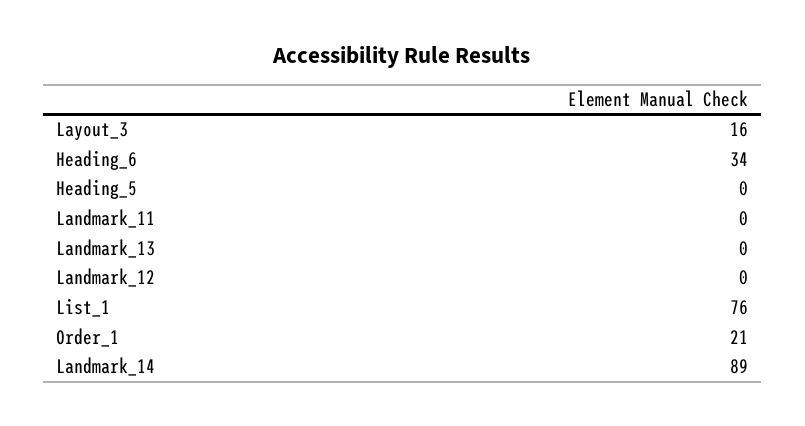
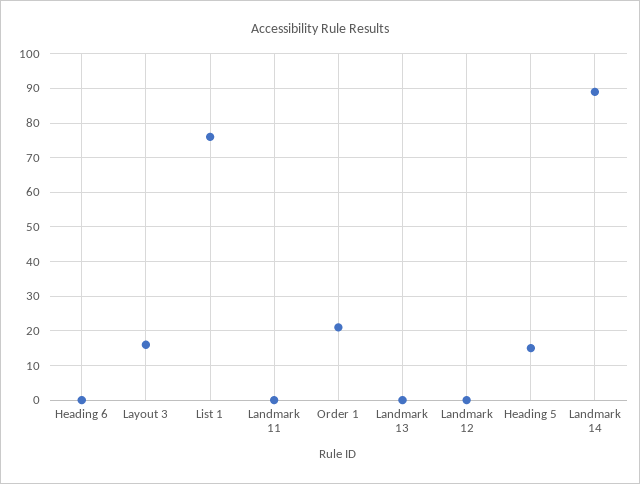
Heading_6: 34 -> 0
Heading_5: 0 -> 15

